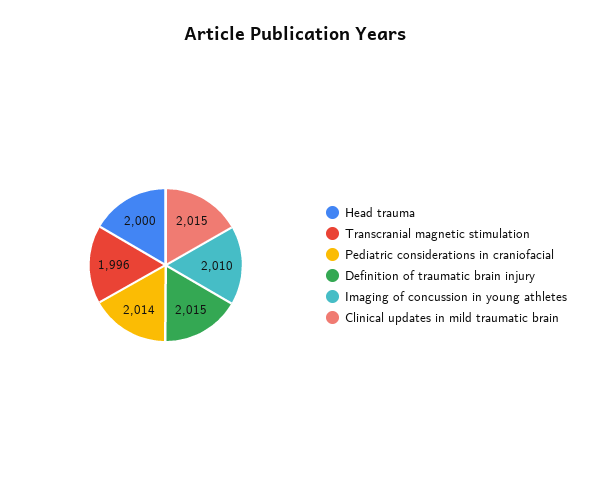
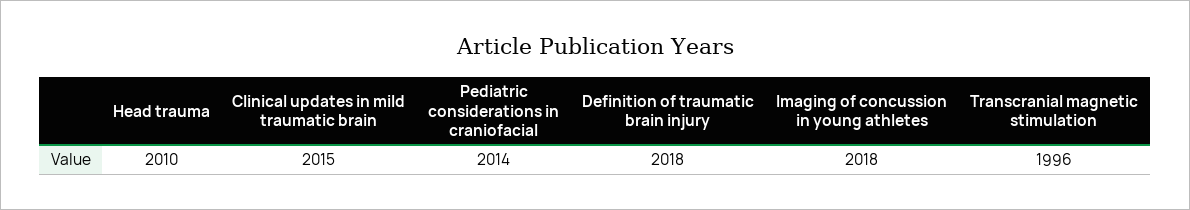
Head trauma: 2000 -> 2010
Definition of traumatic brain injury: 2015 -> 2018
Imaging of concussion in young athletes: 2010 -> 2018

